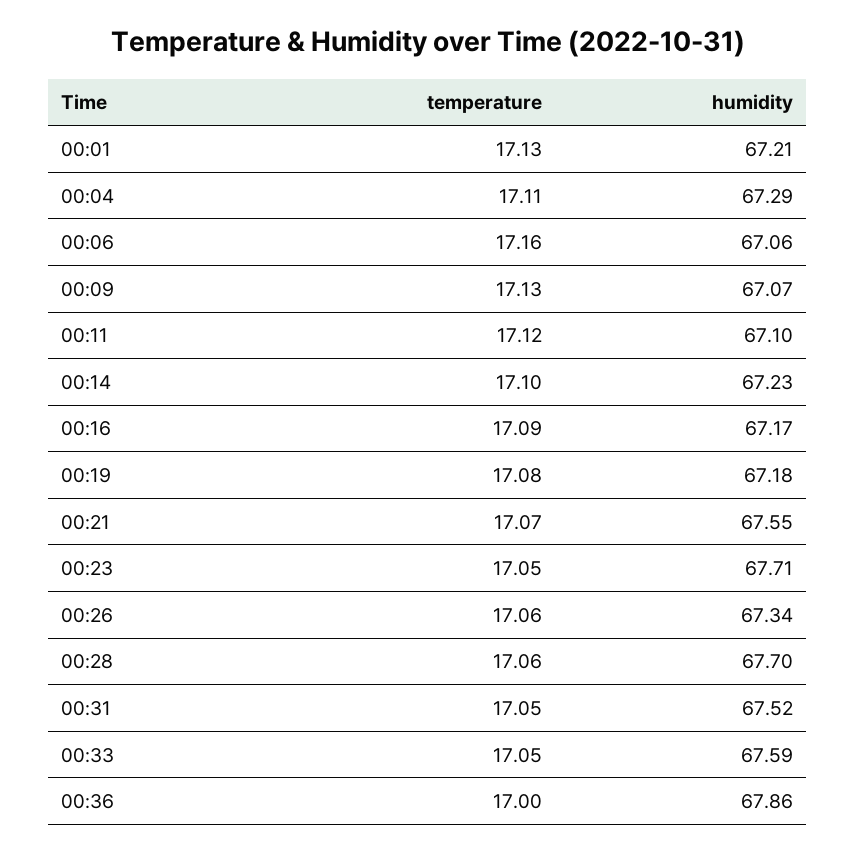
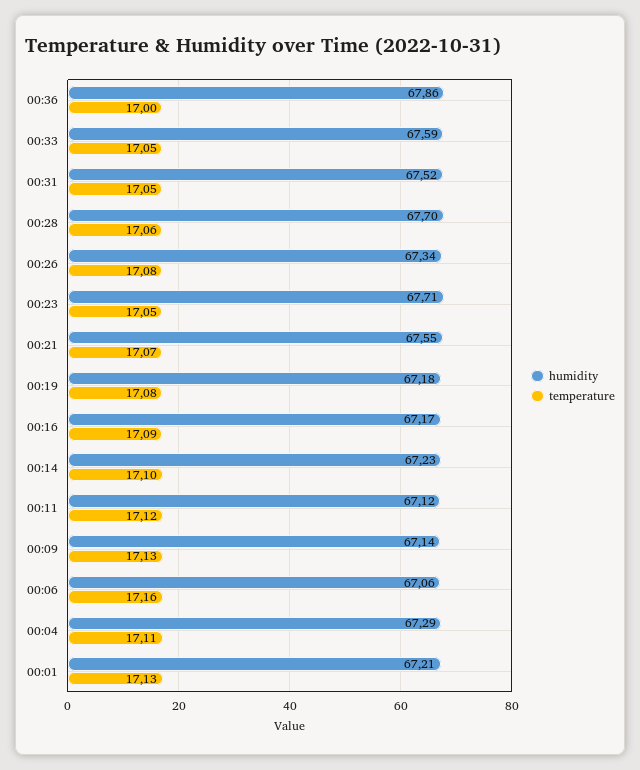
humidity, 00:09: 67.07 -> 67.14
humidity, 00:11: 67.1 -> 67.12
temperature, 00:26: 17.06 -> 17.08

